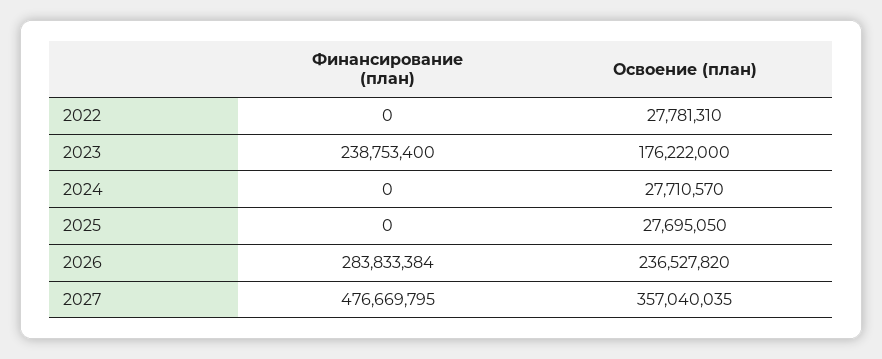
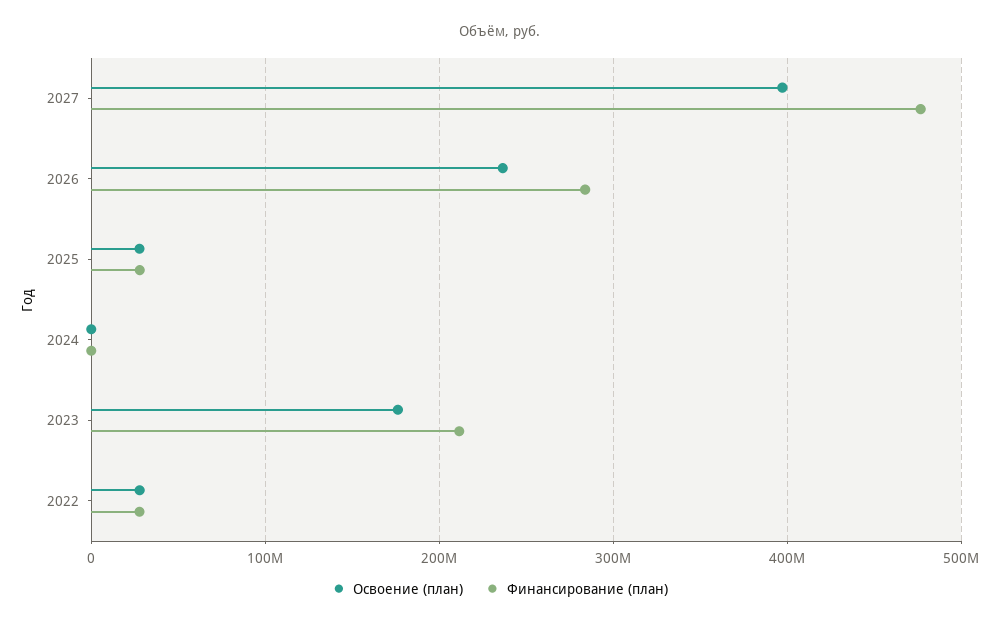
Финансирование (план), 2022: 0 -> 30000000
Финансирование (план), 2023: 238753400 -> 210000000
Освоение (план), 2024: 27710570 -> 0
Финансирование (план), 2025: 0 -> 30000000
Освоение (план), 2027: 357040035 -> 400000000

